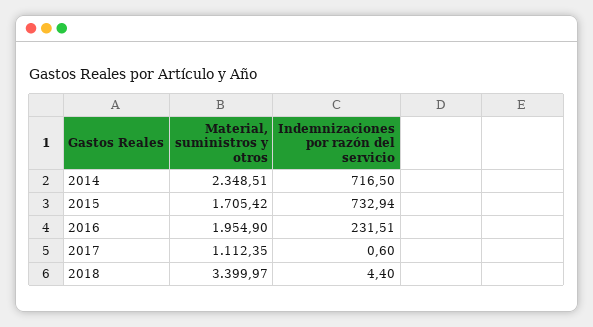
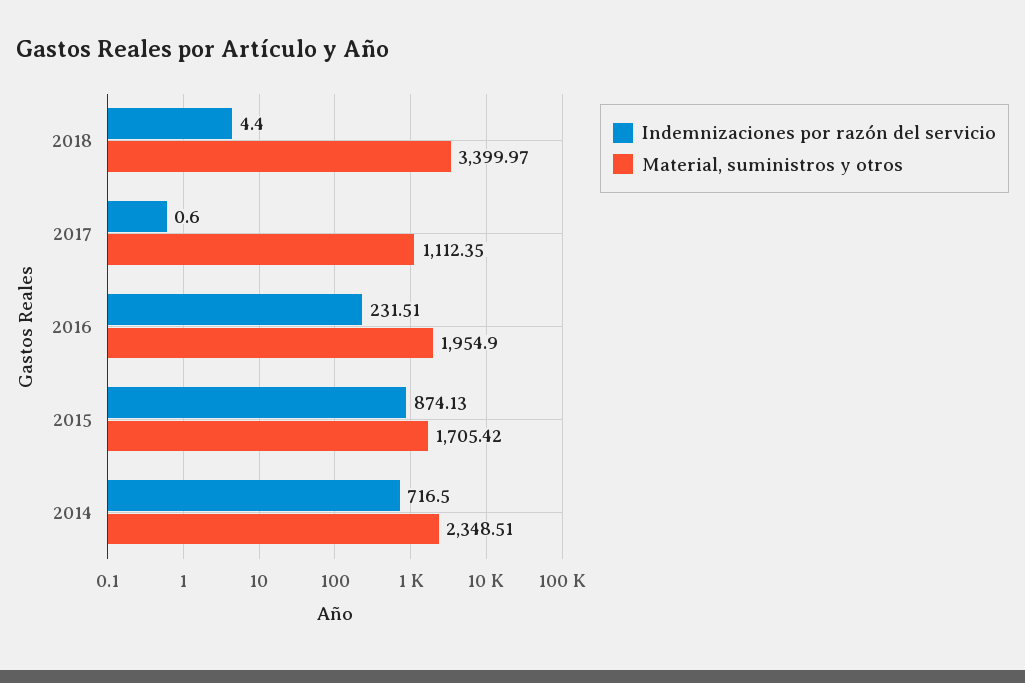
Indemnizaciones por razón del servicio, 2015: 732.94 -> 874.13

